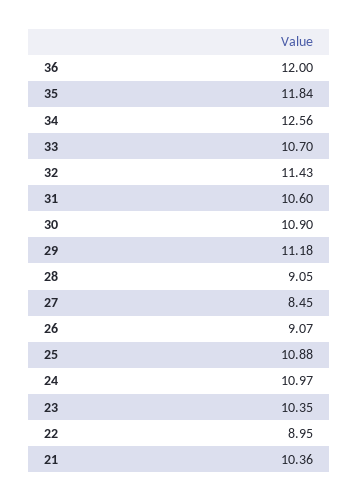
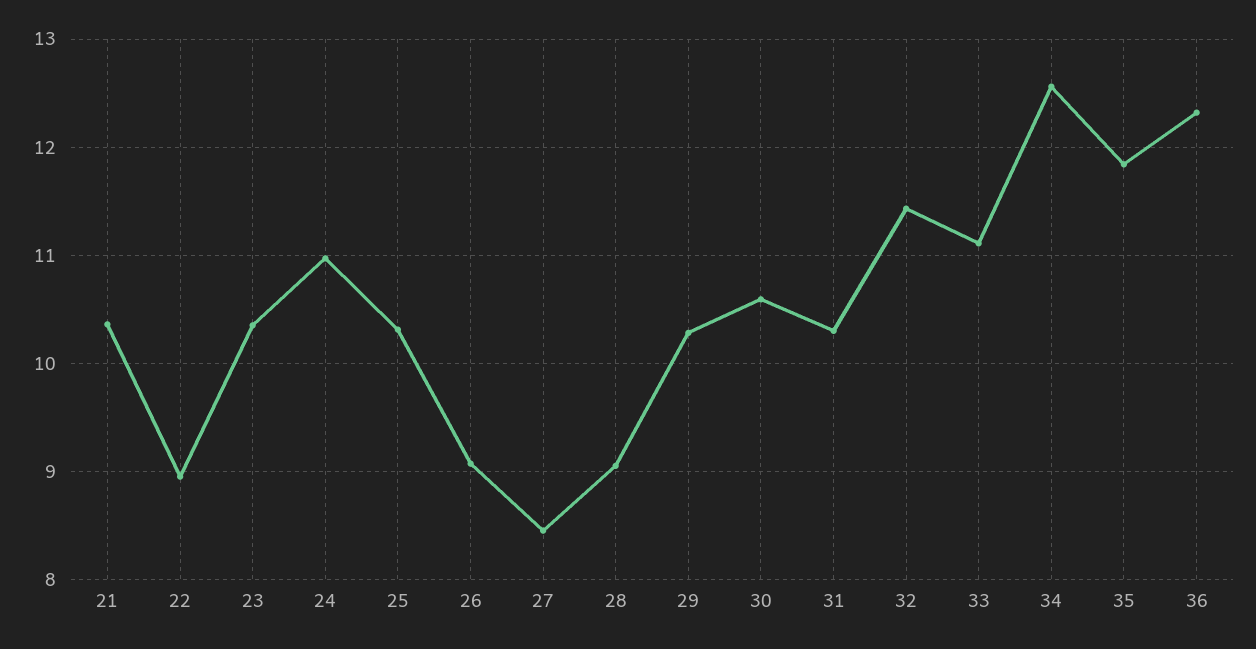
36: 12 -> 12.3
33: 10.7 -> 11.1
31: 10.6 -> 10.3
30: 10.9 -> 10.6
29: 11.18 -> 10.3
25: 10.88 -> 10.3

